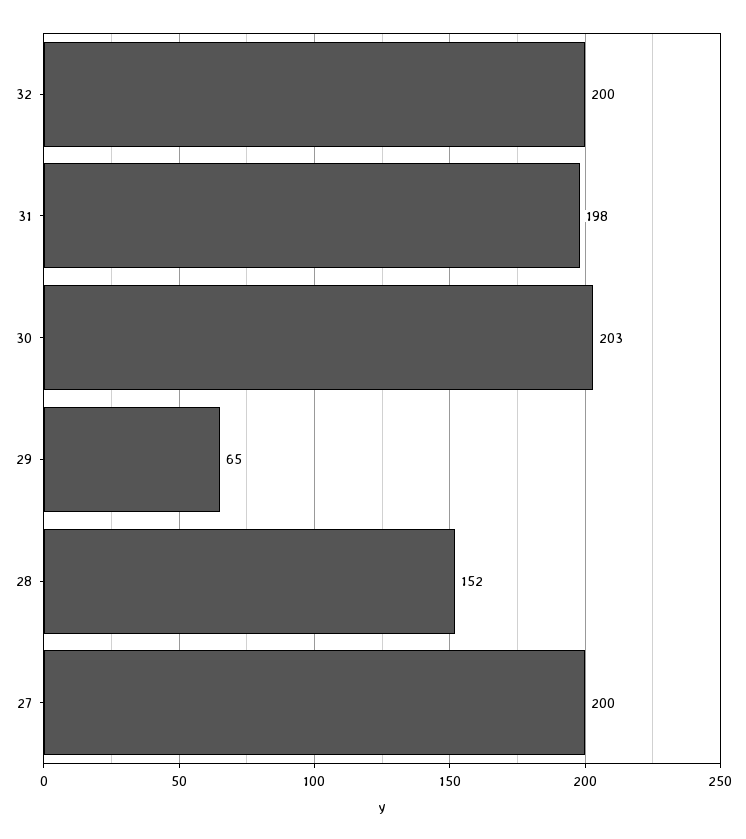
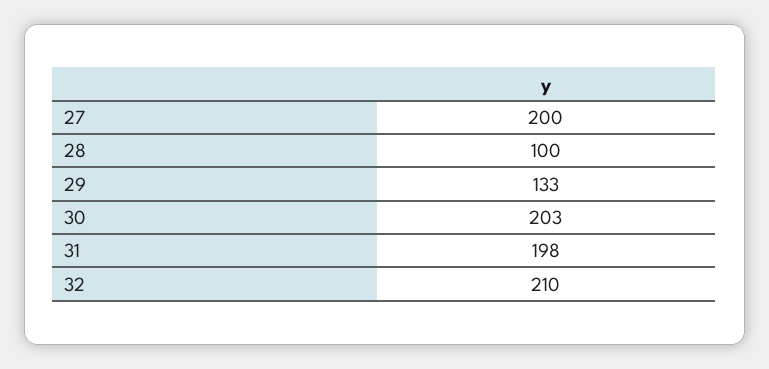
32: 200 -> 210
29: 65 -> 133
28: 152 -> 100

